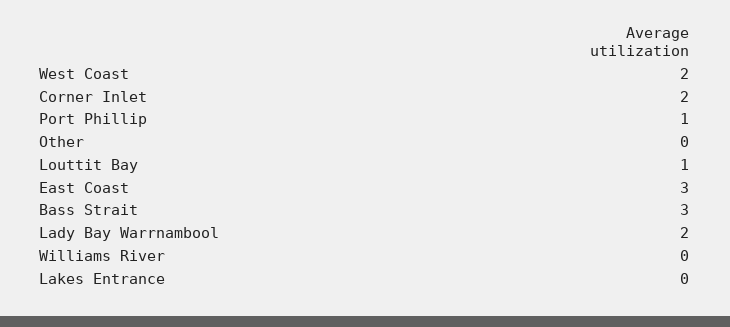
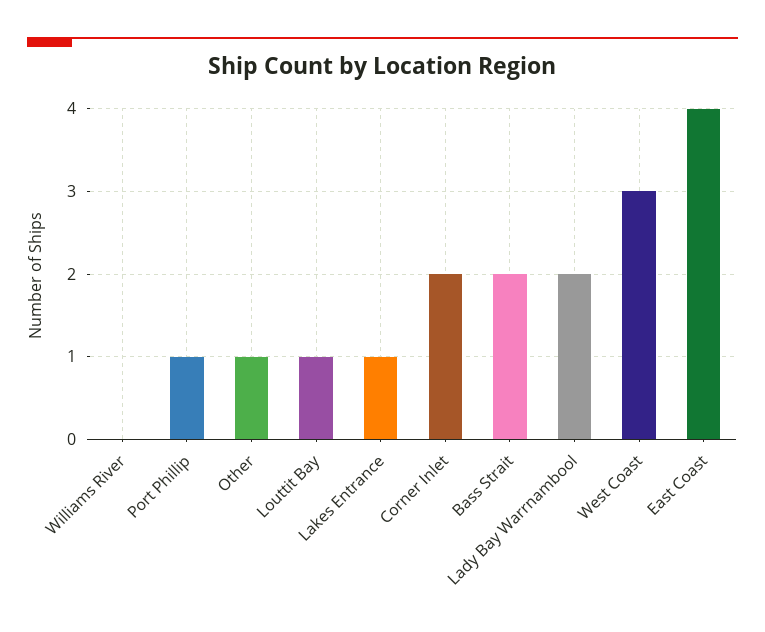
West Coast: 2 -> 3
Other: 0 -> 1
East Coast: 3 -> 4
Bass Strait: 3 -> 2
Lakes Entrance: 0 -> 1

